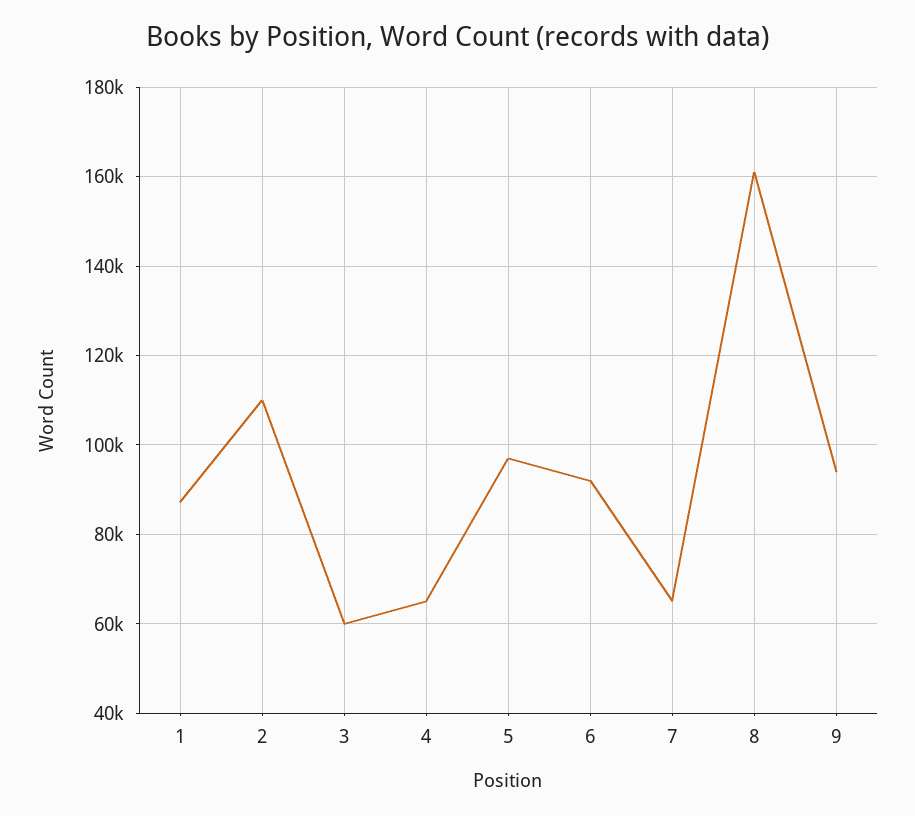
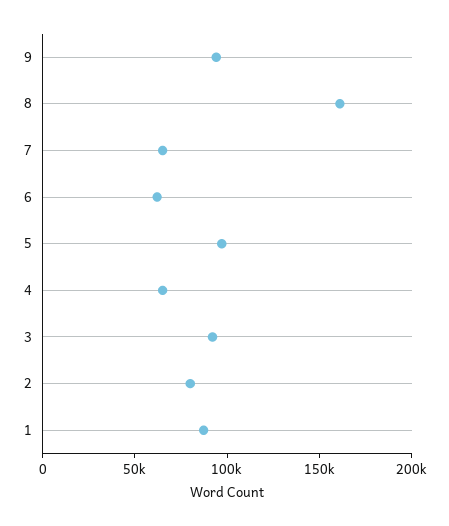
2: 110000 -> 80000
3: 60000 -> 90000
6: 92000 -> 60000

